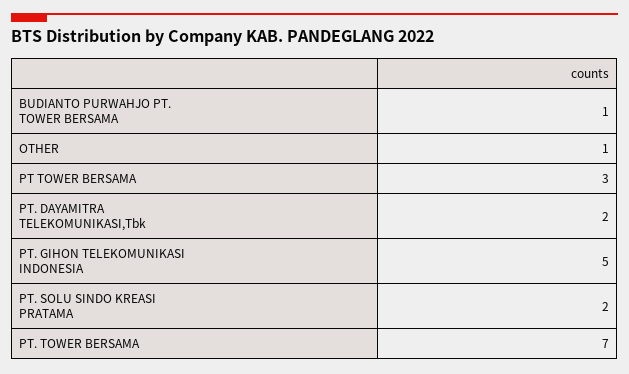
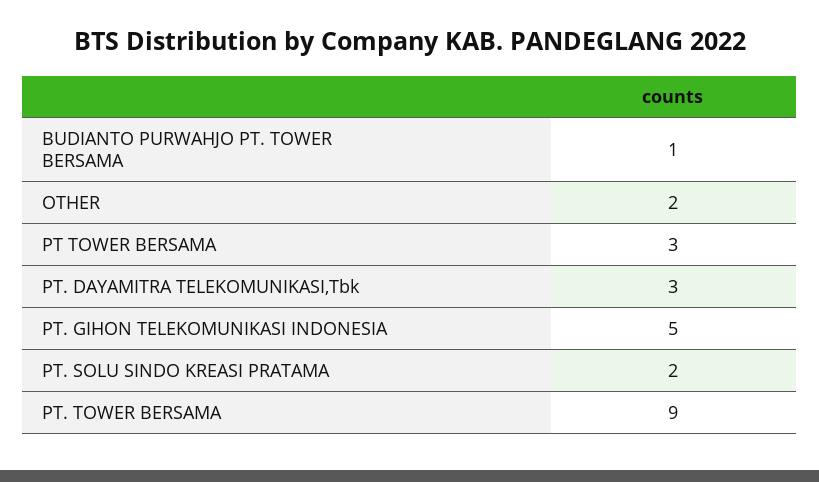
OTHER: 1 -> 2
PT. DAYAMITRA TELEKOMUNIKASI,Tbk: 2 -> 3
PT. TOWER BERSAMA: 7 -> 9

